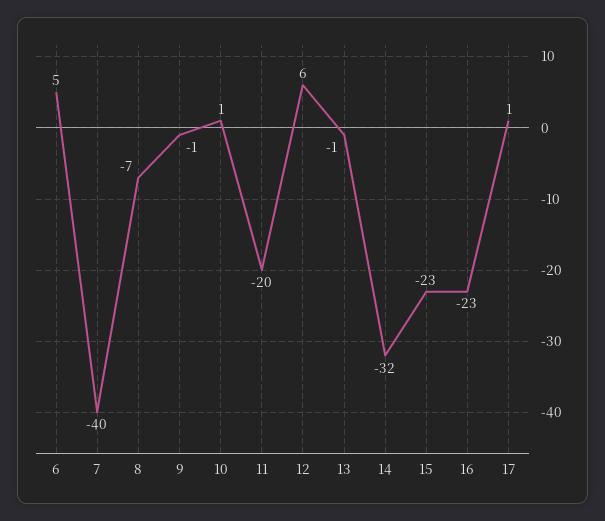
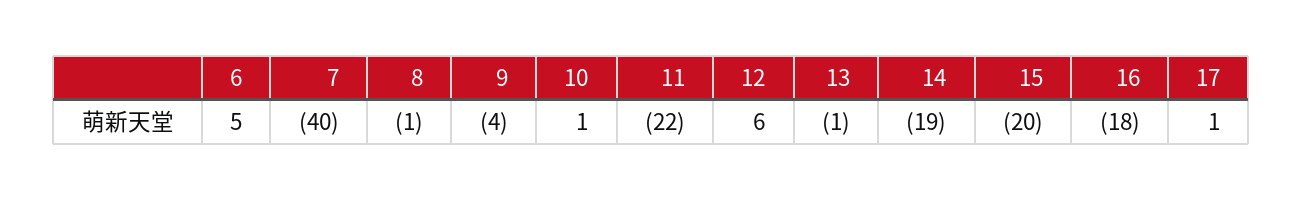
8: -7 -> -1
9: -1 -> -4
11: -20 -> -22
14: -32 -> -19
15: -23 -> -20
16: -23 -> -18

